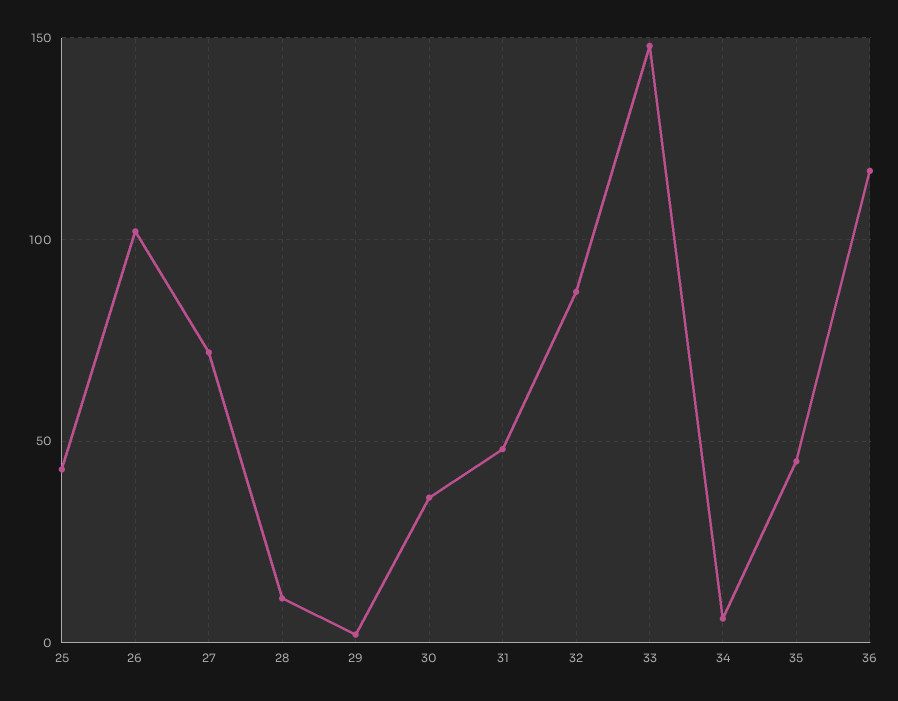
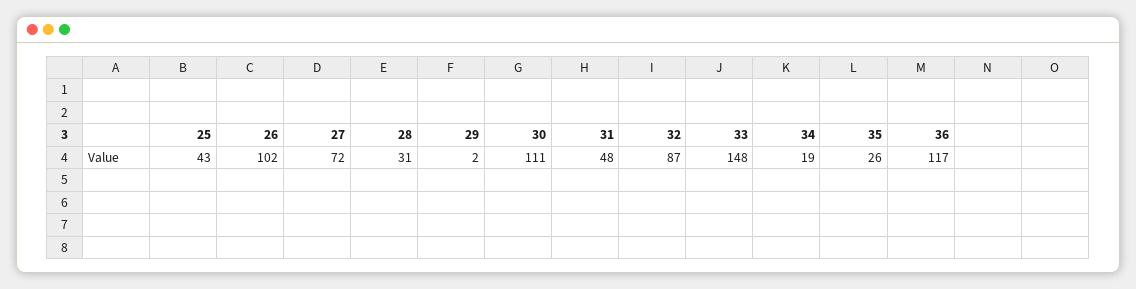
28: 10 -> 31
30: 35 -> 111
34: 5 -> 19
35: 45 -> 26

